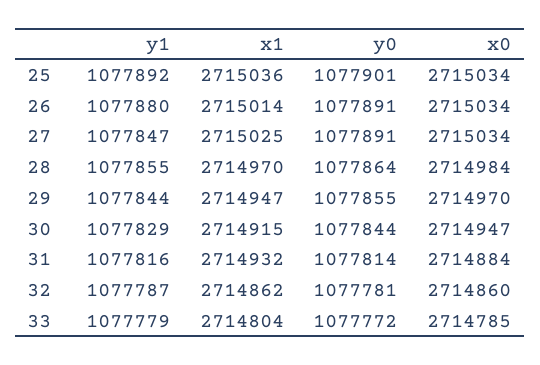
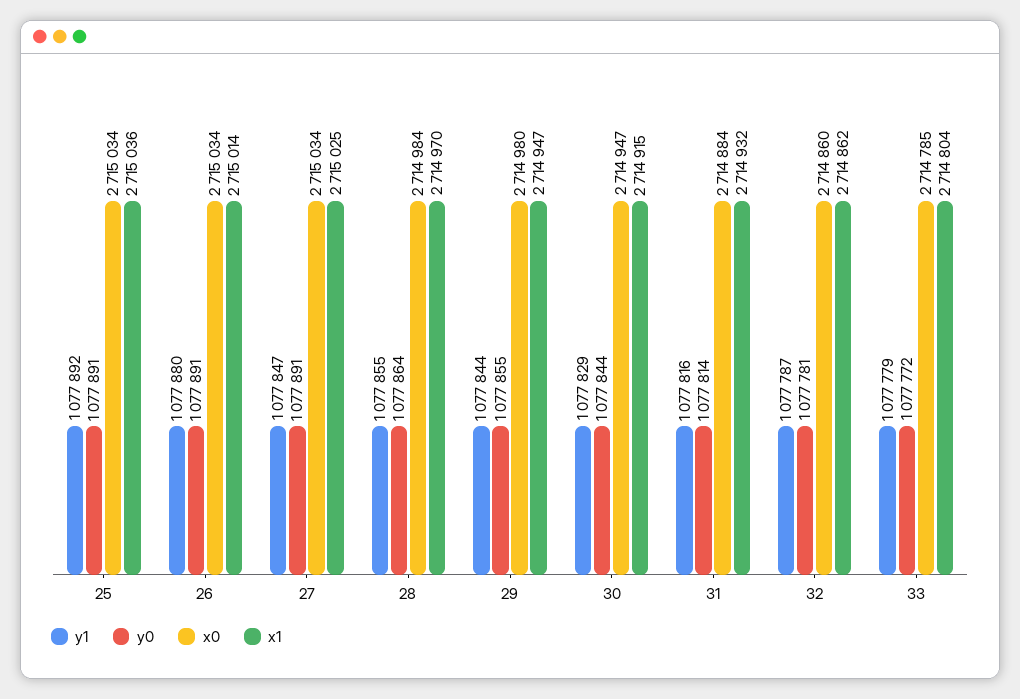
y0, 25: 1077901 -> 1077891
x0, 29: 2714970 -> 2714980

